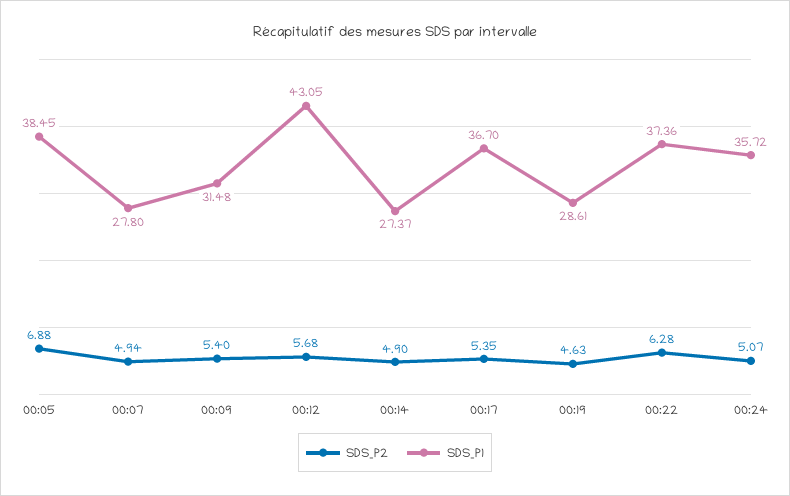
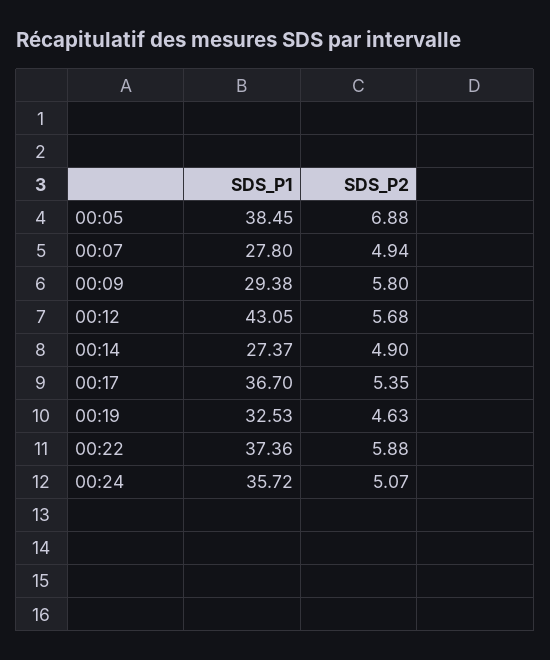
SDS_P2, 00:09: 5.4 -> 5.8
SDS_P1, 00:09: 31.48 -> 29.38
SDS_P1, 00:19: 28.61 -> 32.53
SDS_P2, 00:22: 6.28 -> 5.88

